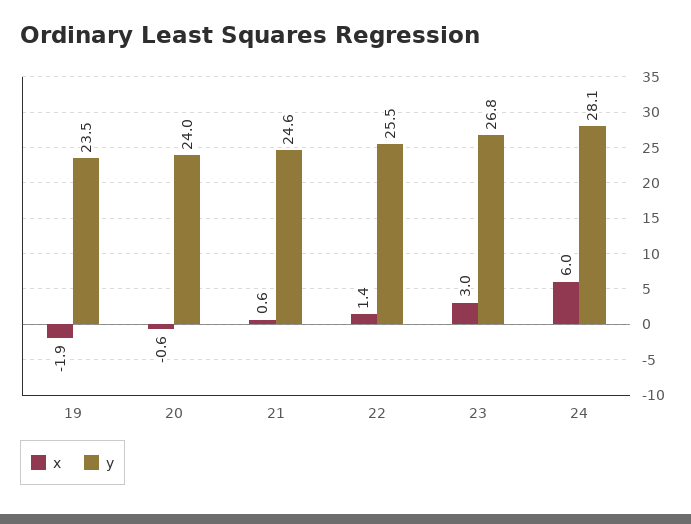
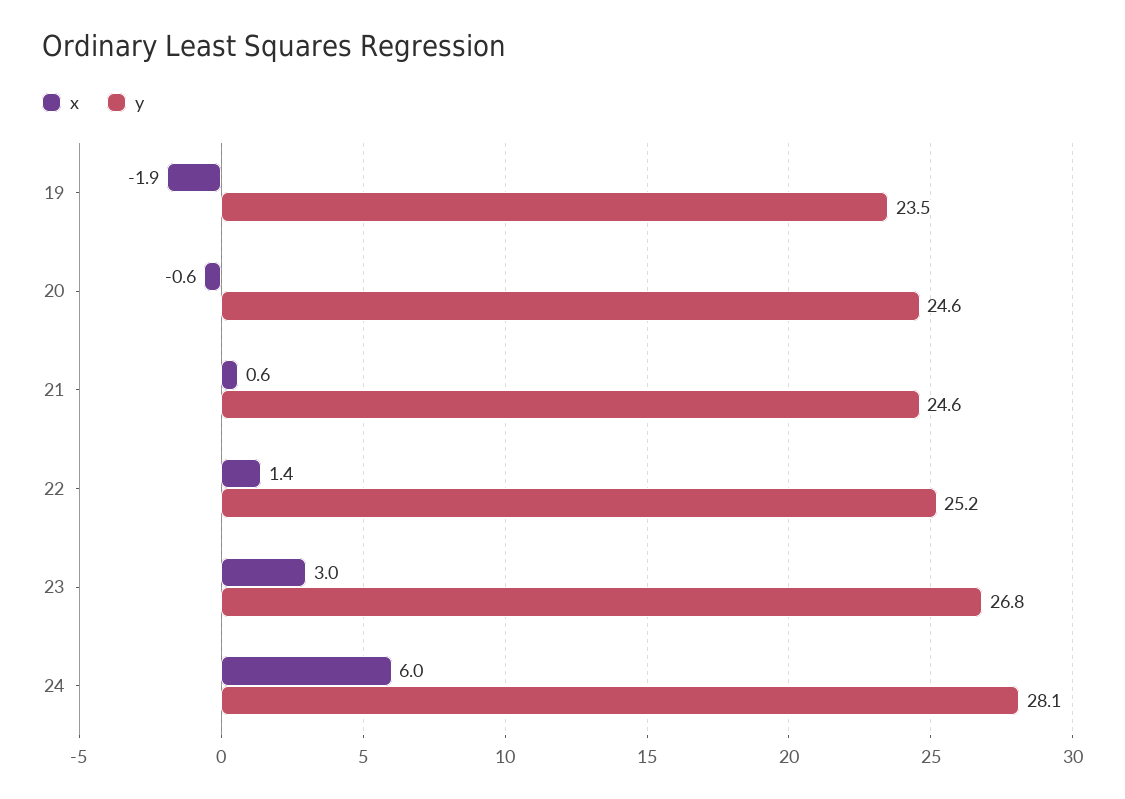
y, 20: 24 -> 24.6
y, 22: 25.5 -> 25.2

